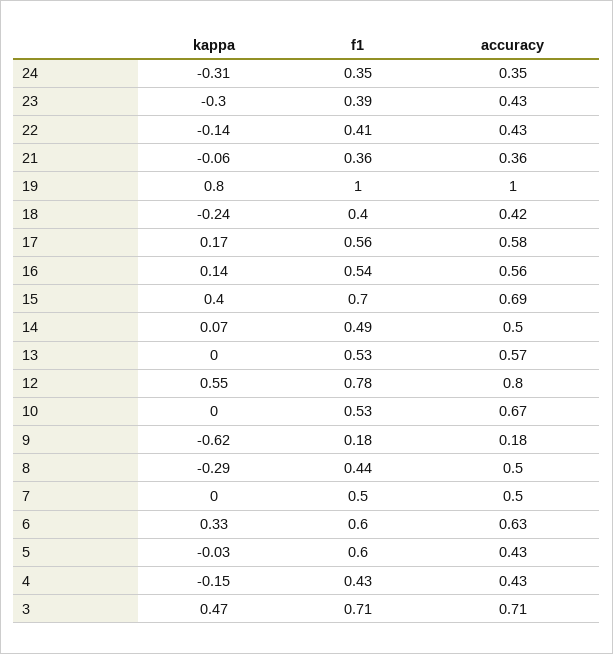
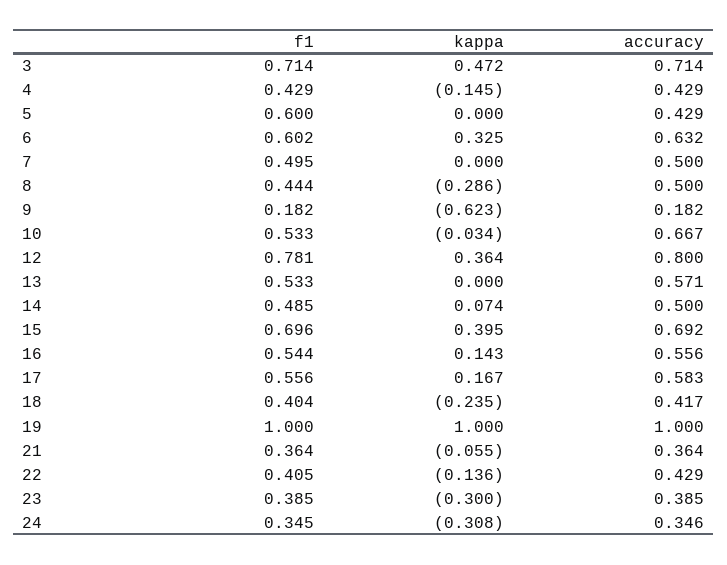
accuracy, 23: 0.43 -> 0.385
kappa, 19: 0.8 -> 1
kappa, 12: 0.55 -> 0.364
kappa, 10: 0 -> -0.034
kappa, 5: -0.03 -> 0

